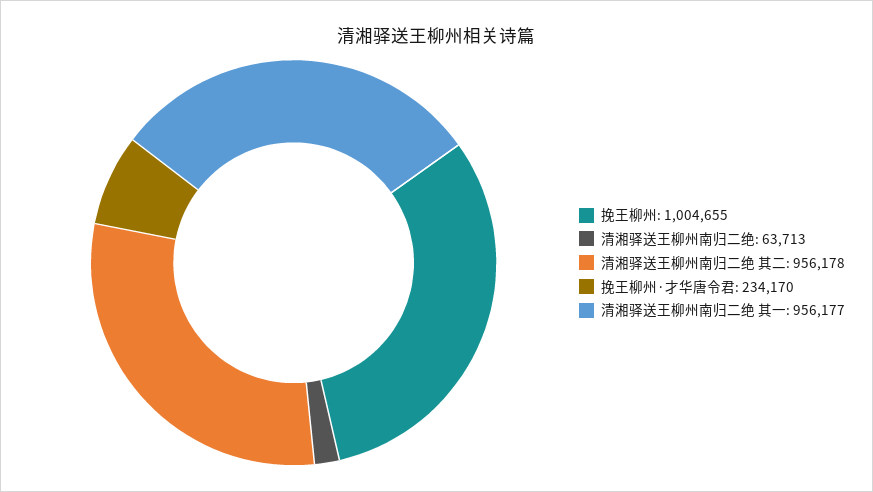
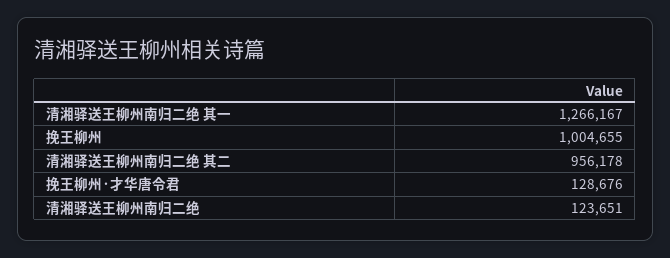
清湘驿送王柳州南归二绝: 63713 -> 123651
挽王柳州·才华唐令君: 234170 -> 128676
清湘驿送王柳州南归二绝 其一: 956177 -> 1266167

